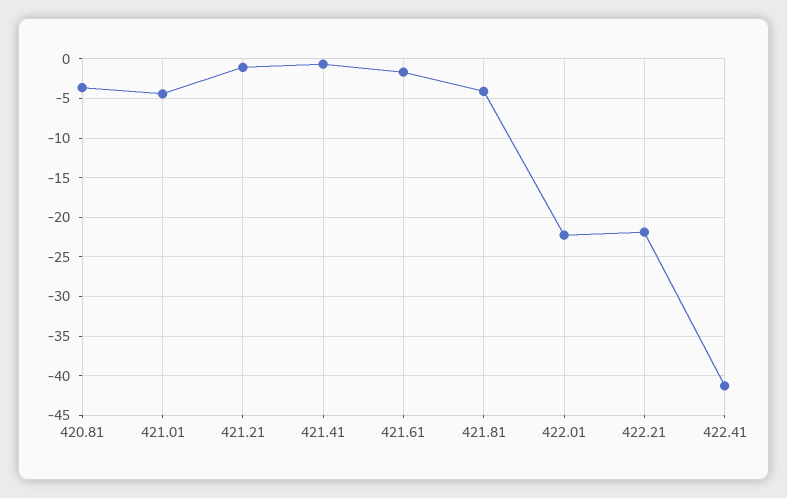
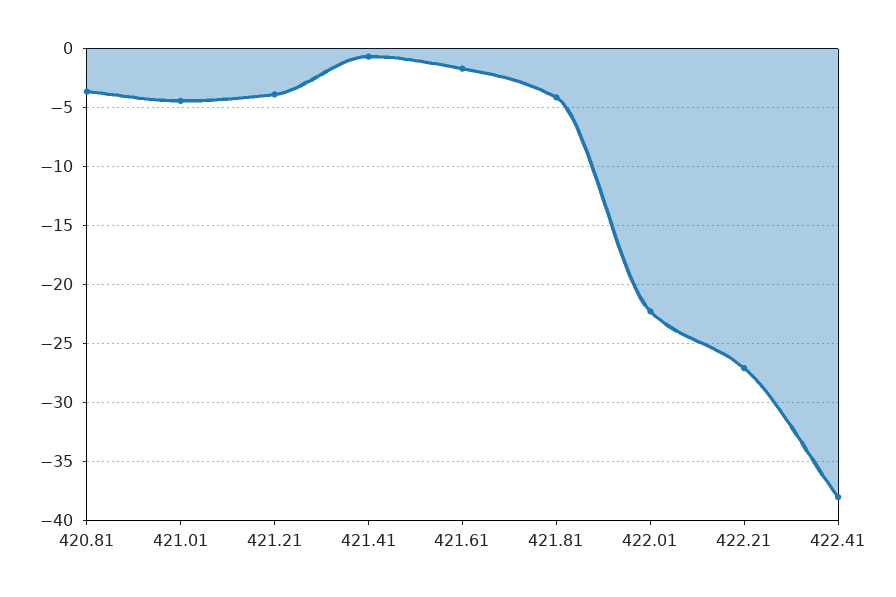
421.21: -1 -> -4
422.21: -22 -> -27
422.41: -41 -> -38

